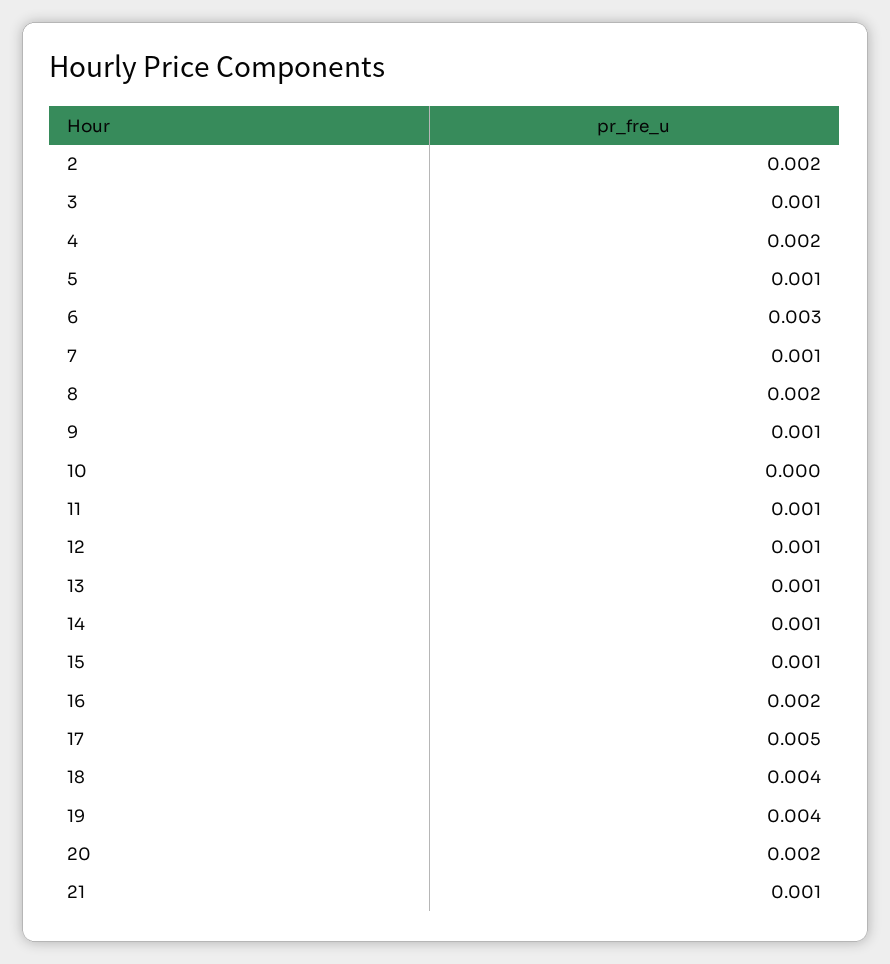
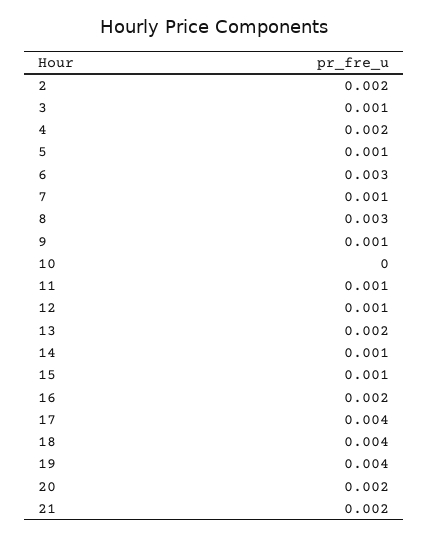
8: 0.002 -> 0.003
13: 0.001 -> 0.002
17: 0.005 -> 0.004
21: 0.001 -> 0.002

